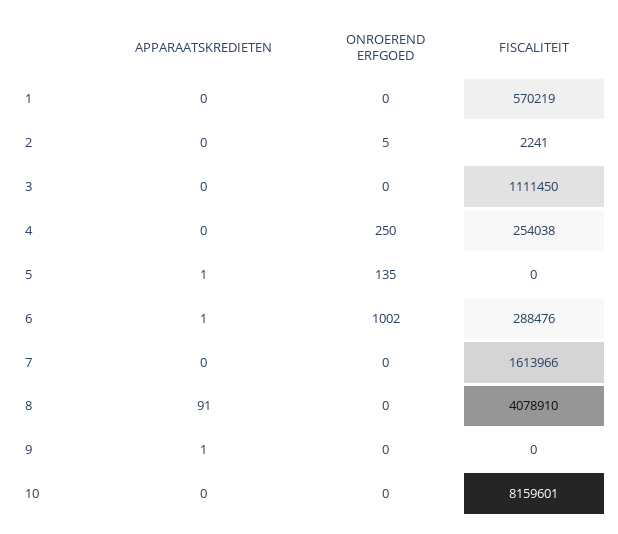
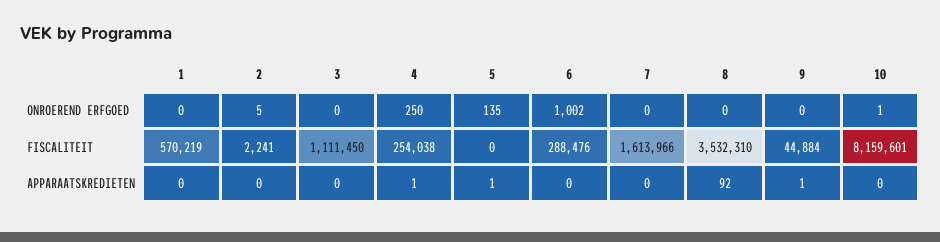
APPARAATSKREDIETEN, 4: 0 -> 1
APPARAATSKREDIETEN, 6: 1 -> 0
APPARAATSKREDIETEN, 8: 91 -> 92
FISCALITEIT, 8: 4078910 -> 3532310
FISCALITEIT, 9: 0 -> 44884
ONROEREND ERFGOED, 10: 0 -> 1

